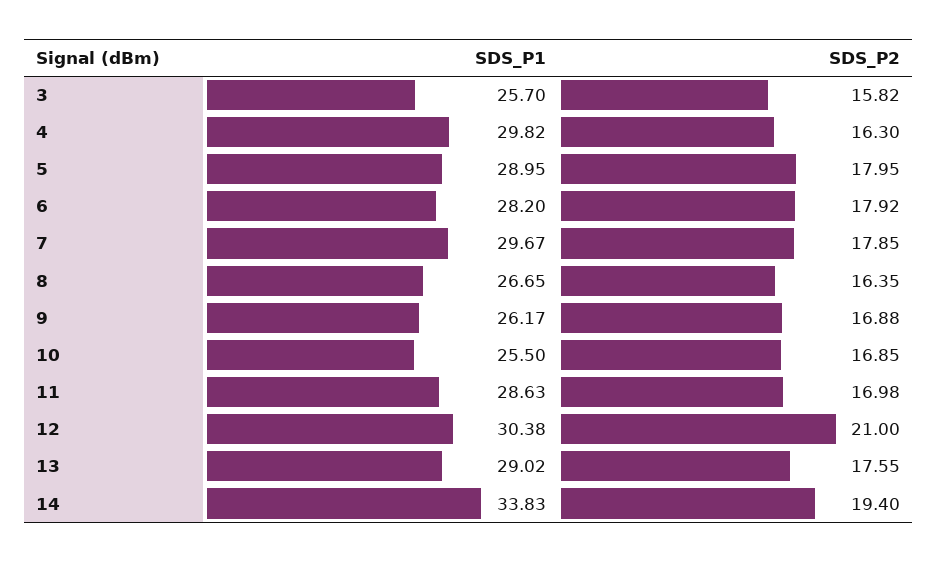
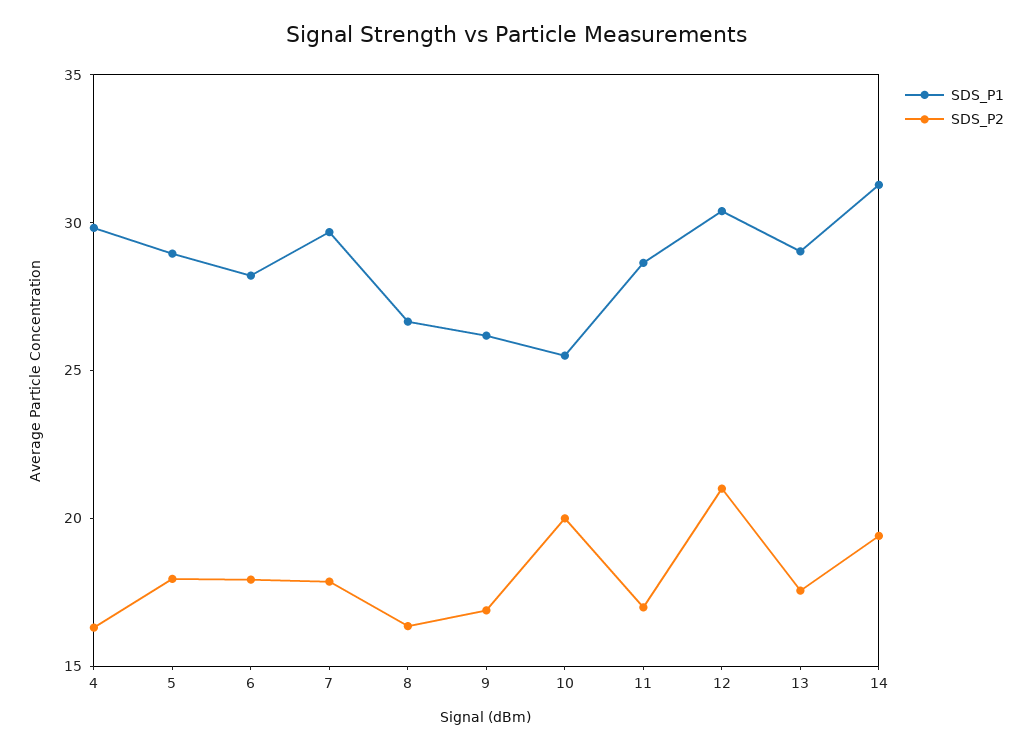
SDS_P1, 3: 25.7 -> none
SDS_P2, 3: 15.82 -> none
SDS_P2, 10: 16.85 -> 20
SDS_P1, 14: 33.83 -> 31

